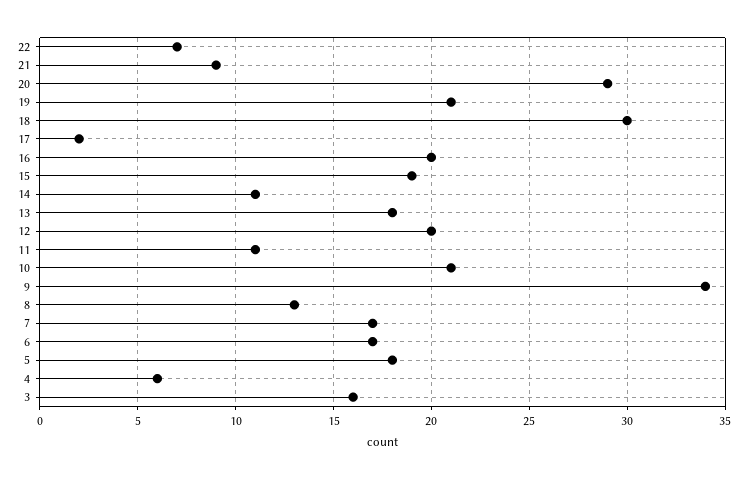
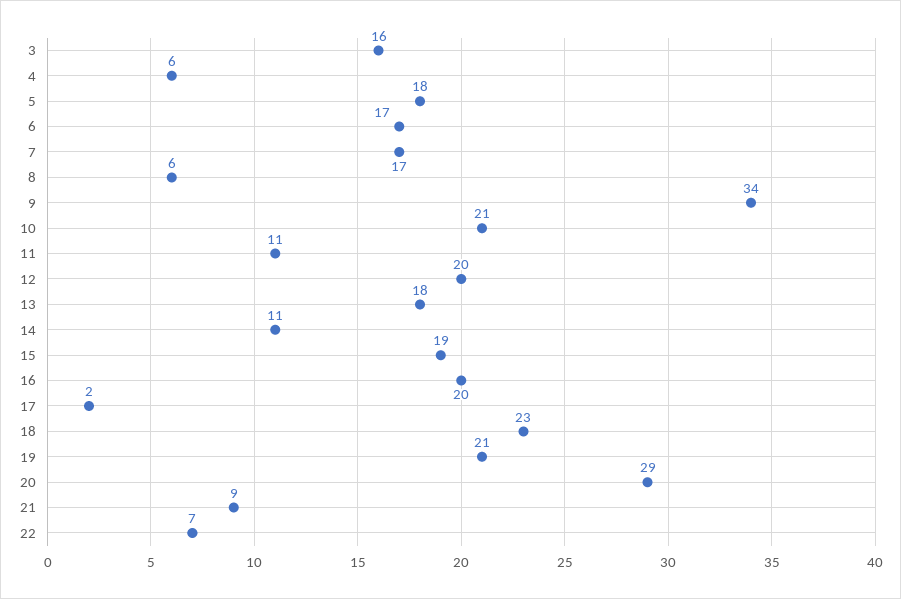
18: 30 -> 23
8: 13 -> 6

